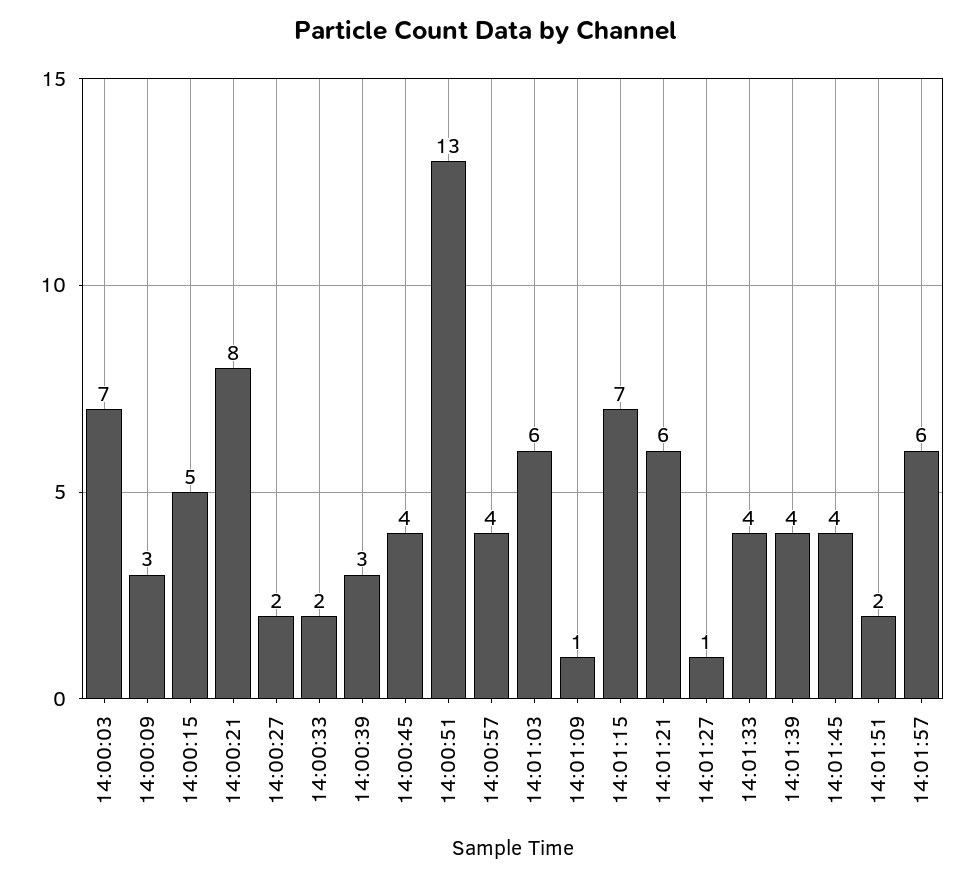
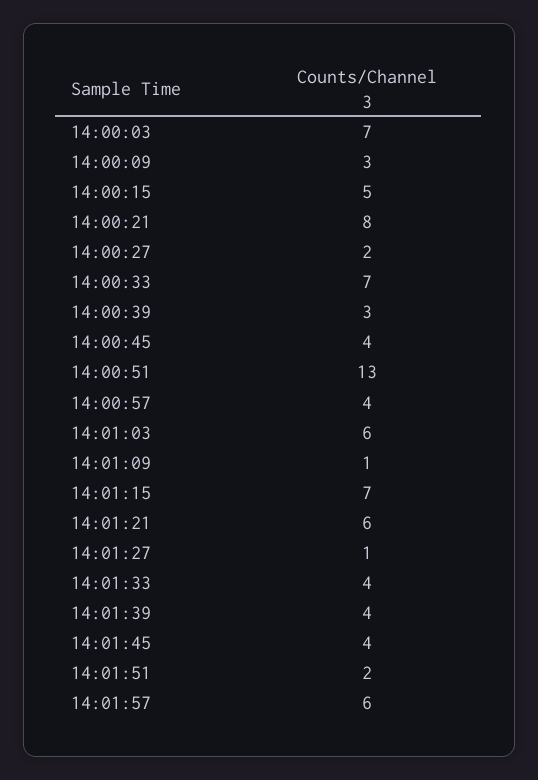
14:00:33: 2 -> 7

